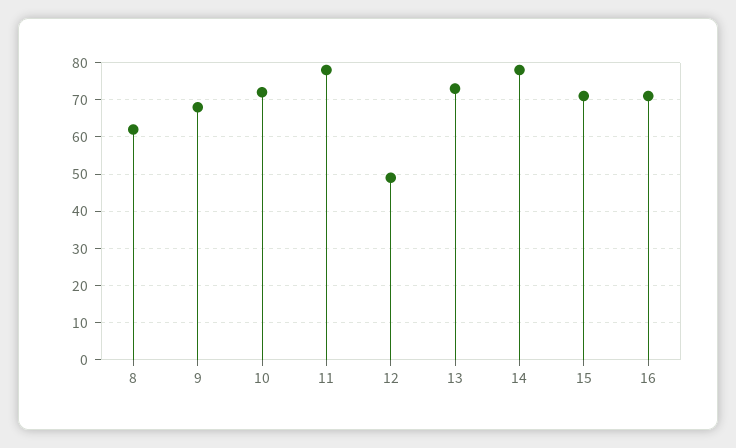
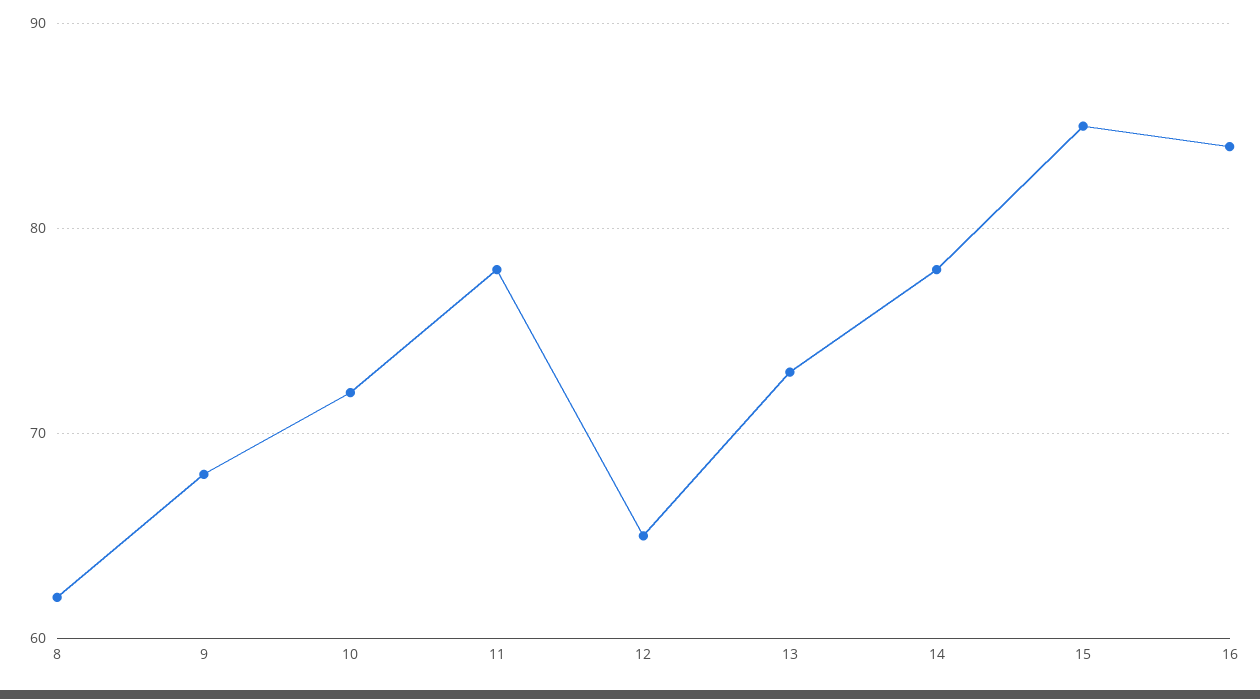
12: 50 -> 65
15: 70 -> 85
16: 70 -> 84

